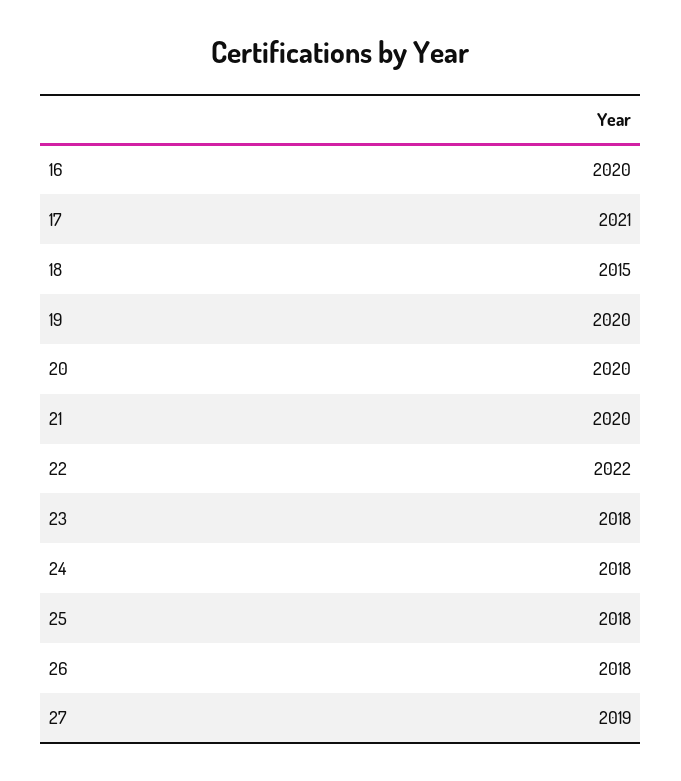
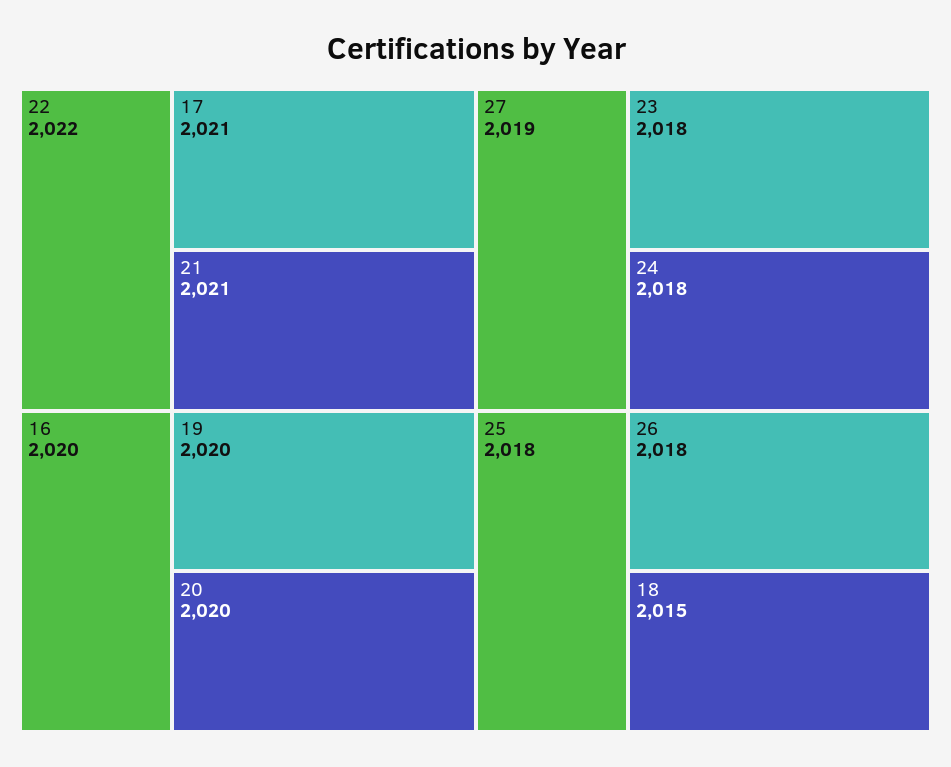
21: 2020 -> 2021

